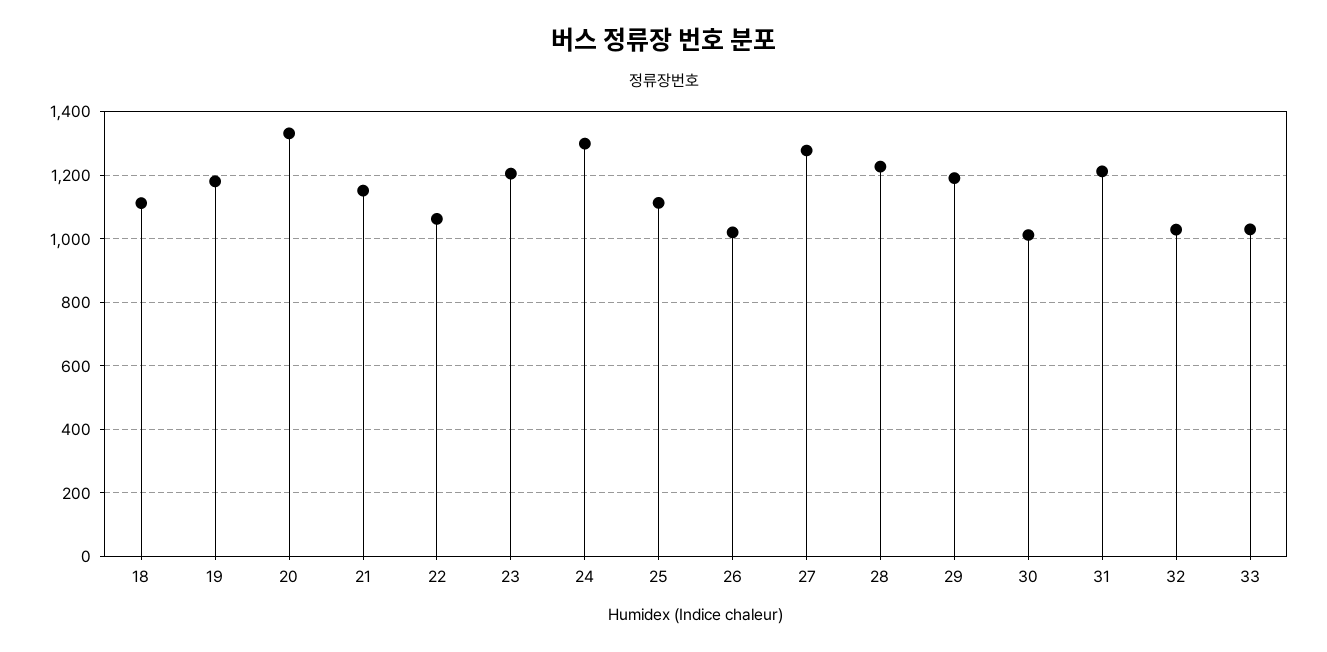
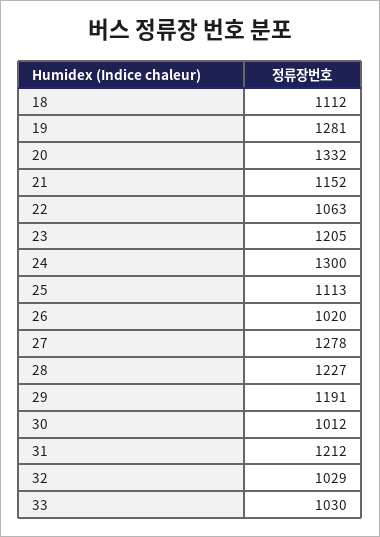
19: 1180 -> 1281

